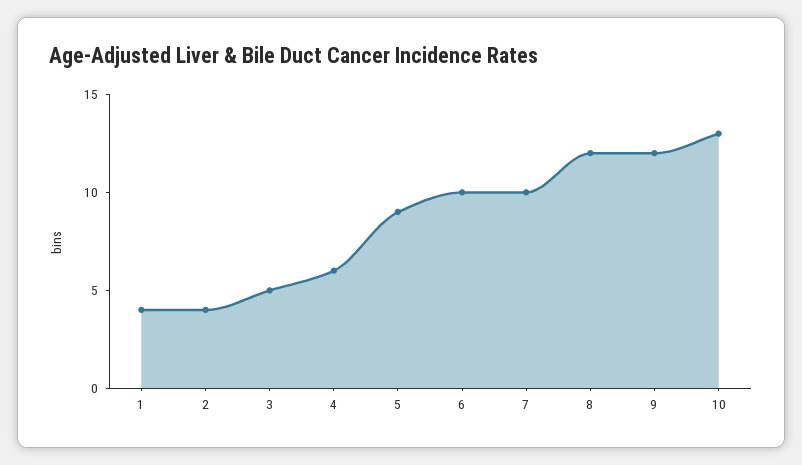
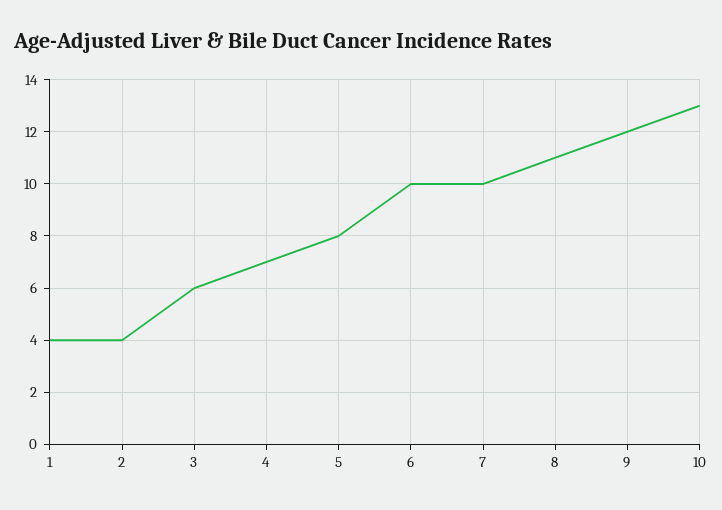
3: 5 -> 6
4: 6 -> 7
5: 9 -> 8
8: 12 -> 11

